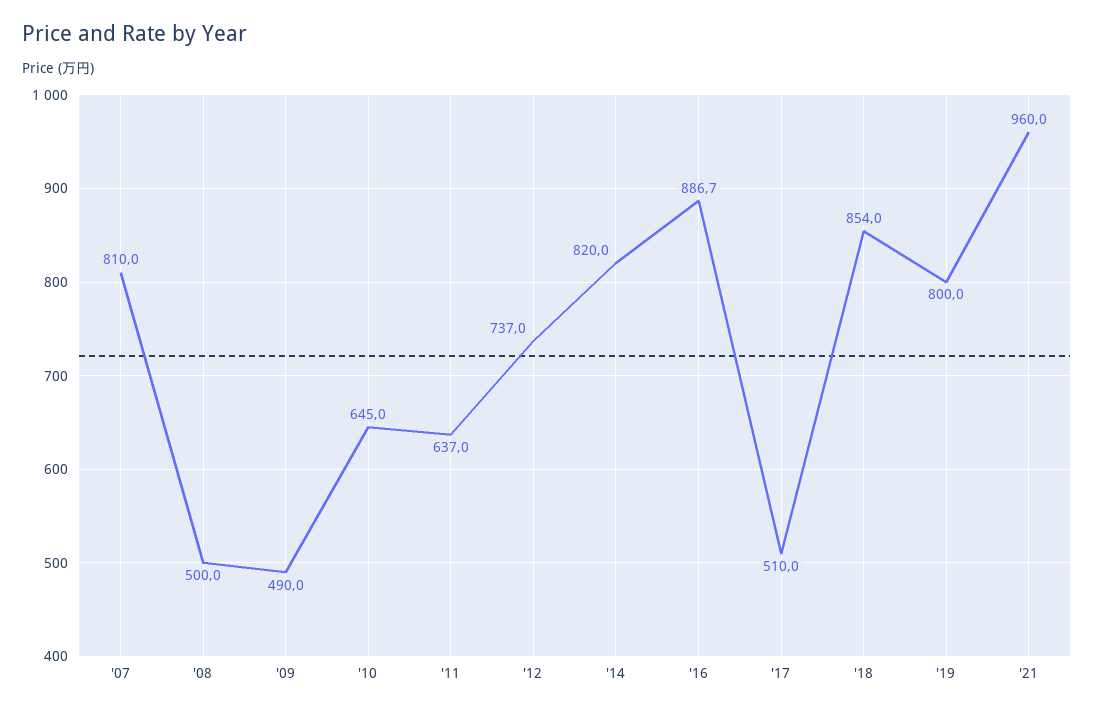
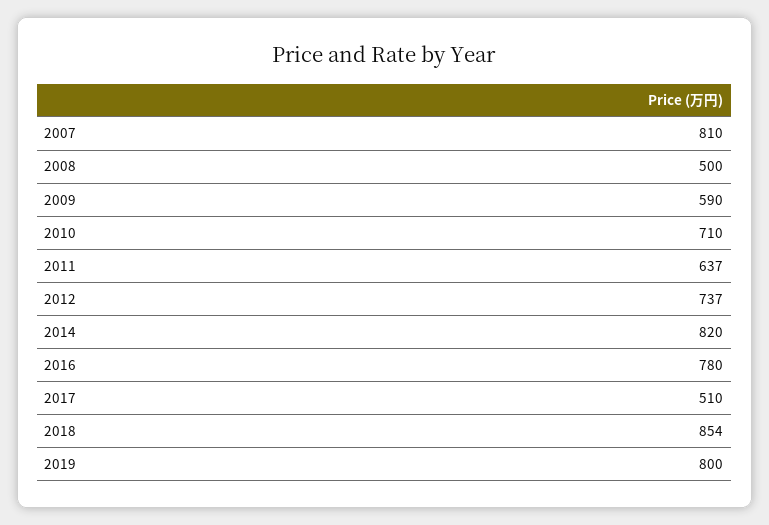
'09: 490 -> 590
'10: 645 -> 710
'16: 886.7 -> 780
'21: 960 -> none

